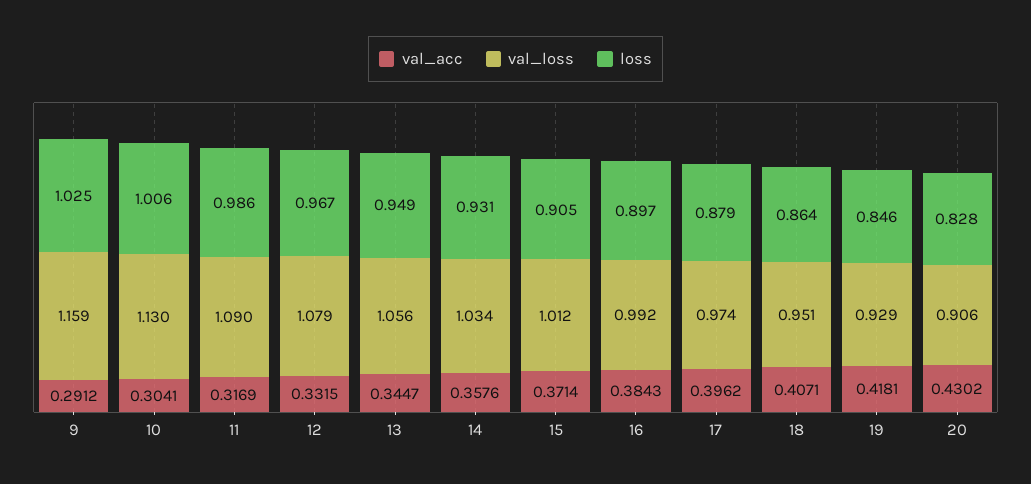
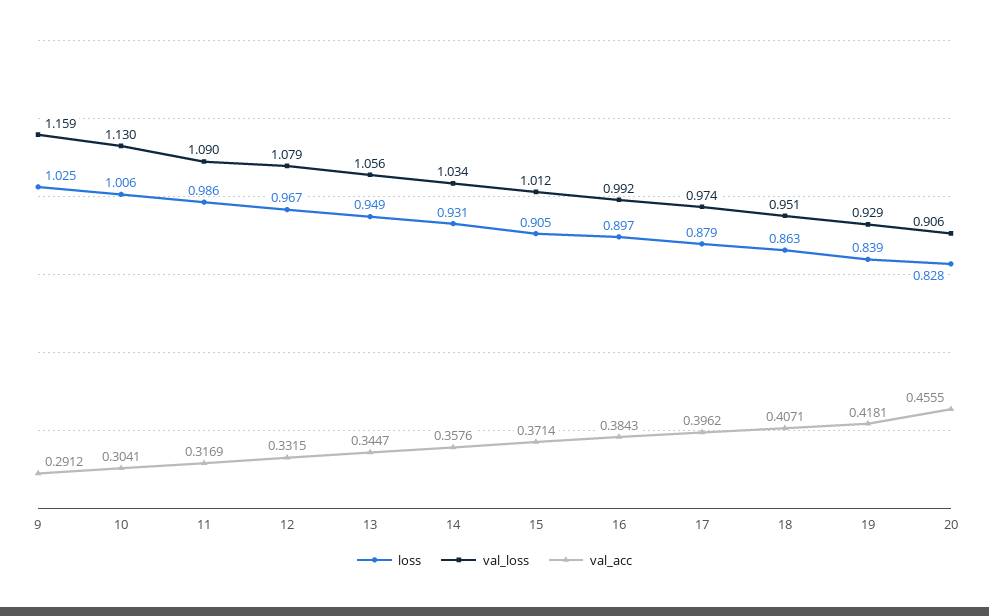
loss, 18: 0.864 -> 0.863
loss, 19: 0.846 -> 0.839
val_acc, 20: 0.4302 -> 0.4555

